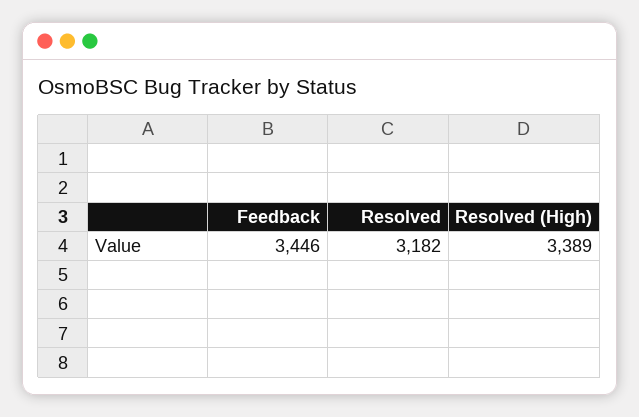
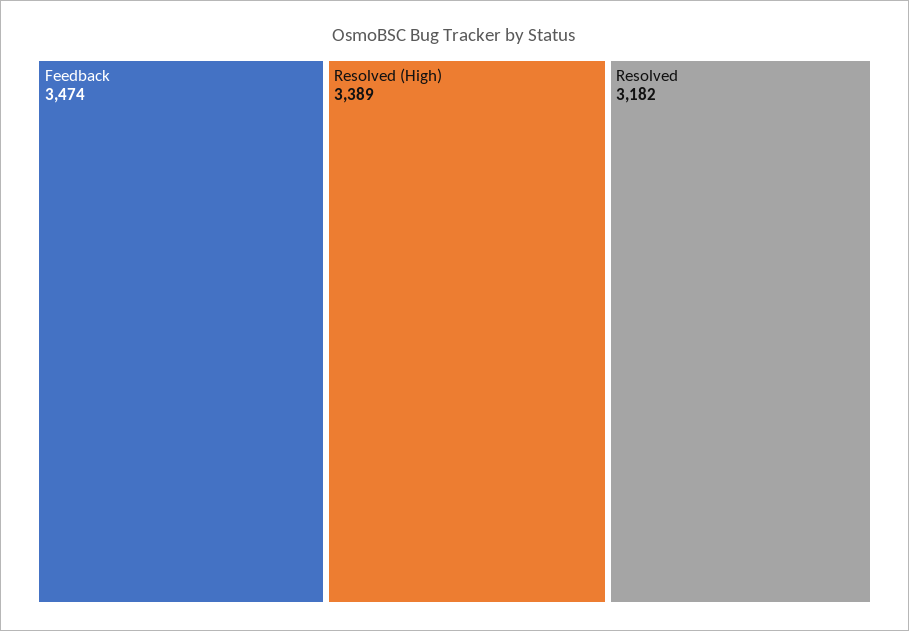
Feedback: 3446 -> 3474

